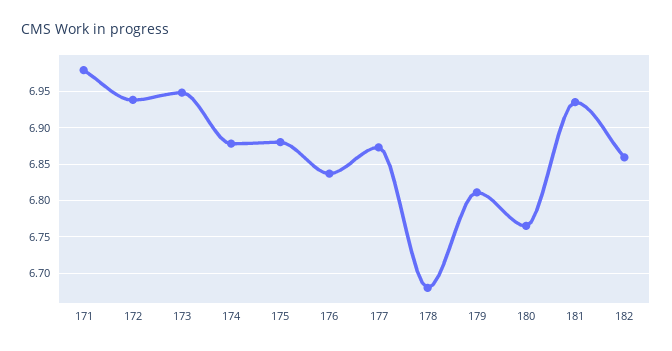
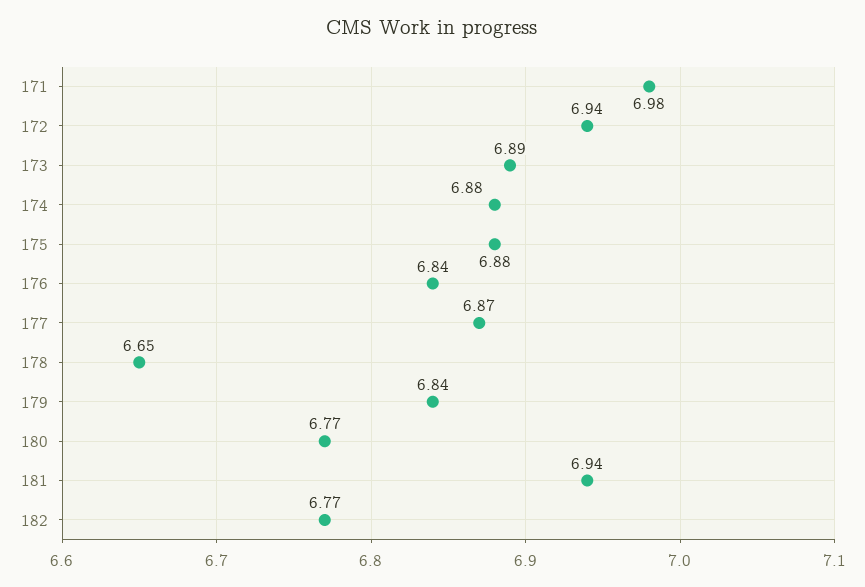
173: 6.95 -> 6.89
178: 6.68 -> 6.65
179: 6.81 -> 6.84
182: 6.86 -> 6.77

